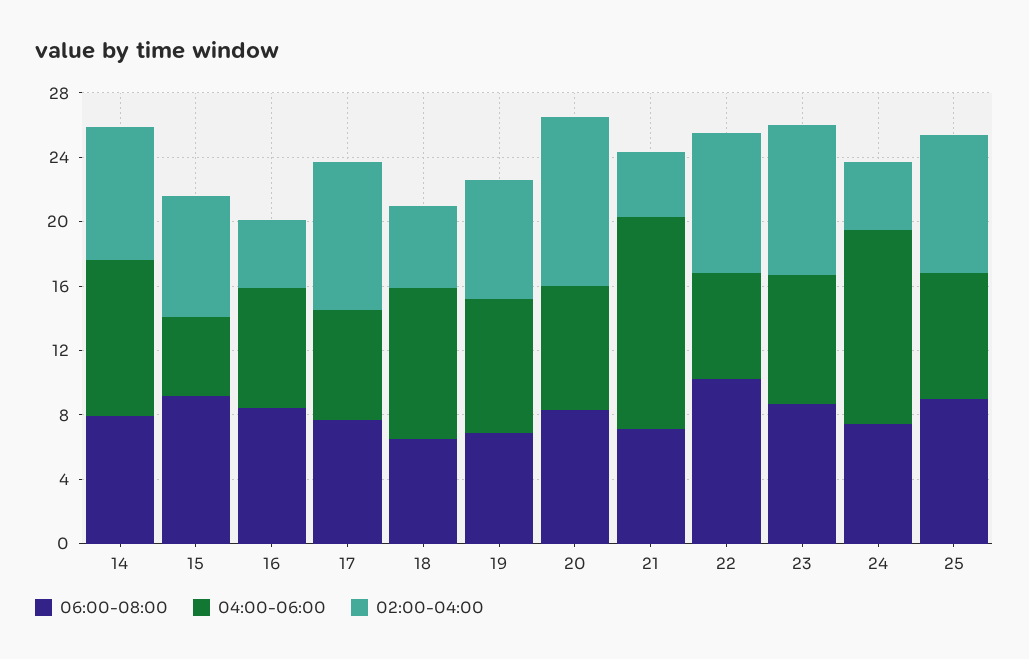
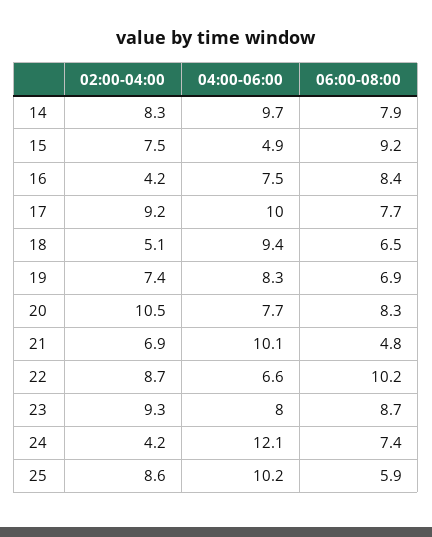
04:00-06:00, 17: 7 -> 10
06:00-08:00, 21: 7 -> 4.8
04:00-06:00, 21: 13 -> 10.1
02:00-04:00, 21: 4 -> 6.9
06:00-08:00, 25: 9 -> 5.9
04:00-06:00, 25: 8 -> 10.2

